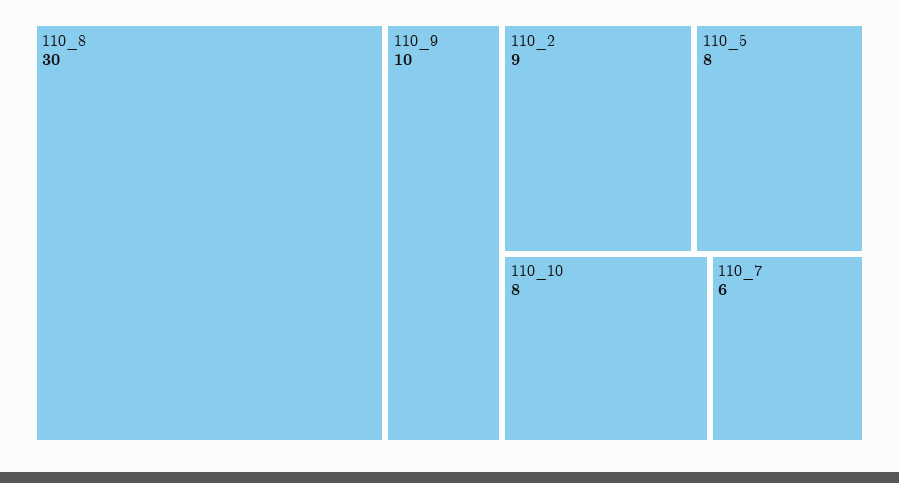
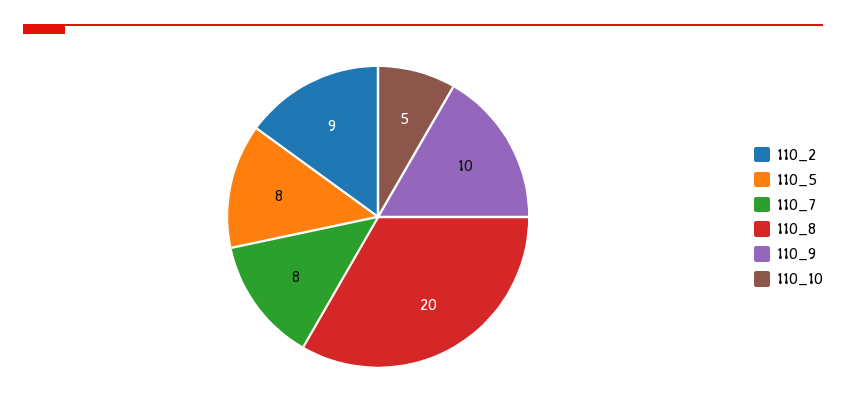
110_8: 30 -> 20
110_10: 8 -> 5
110_7: 6 -> 8

